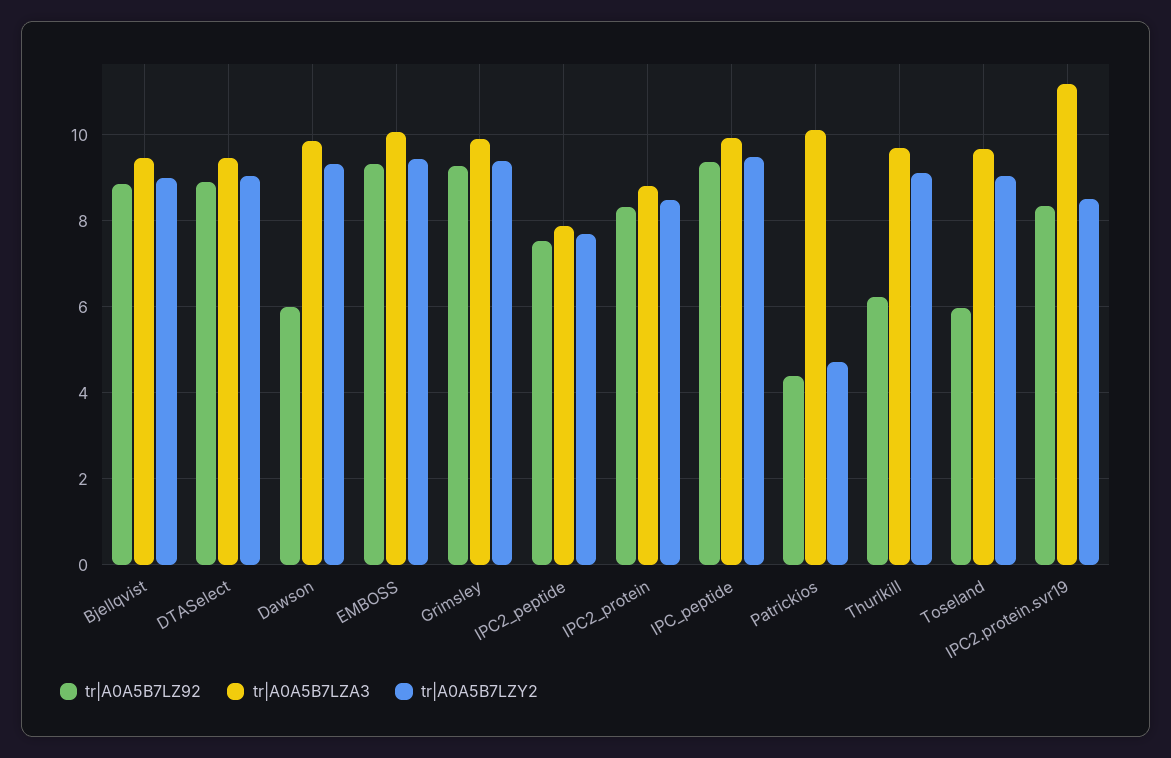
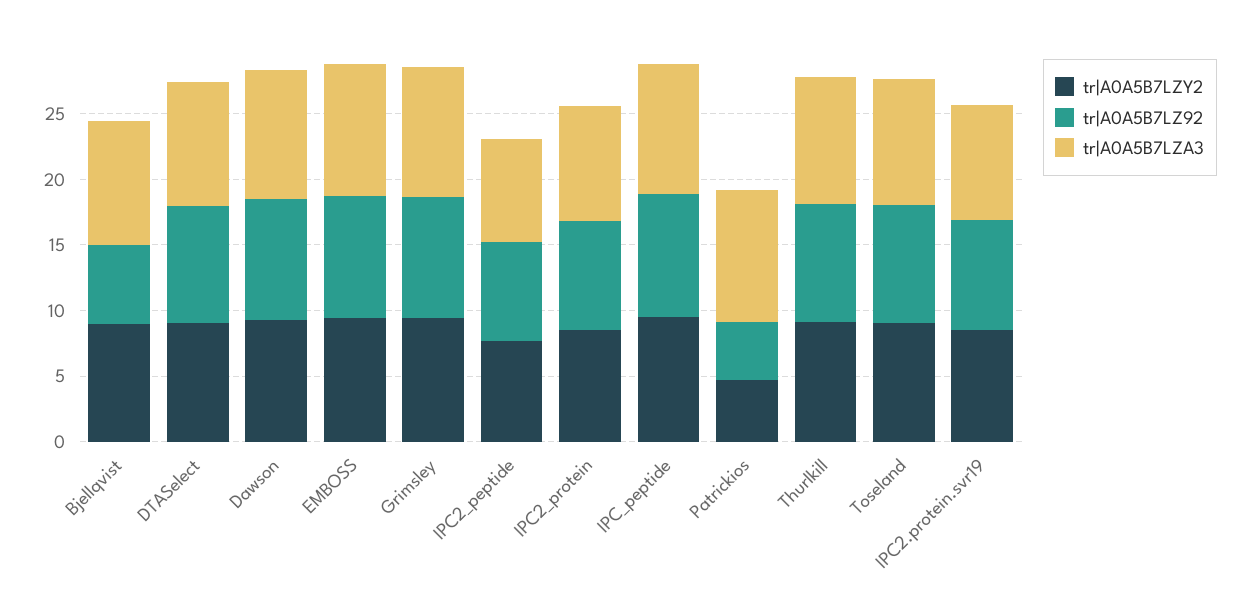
tr|A0A5B7LZ92, Bjellqvist: 8.8 -> 6
tr|A0A5B7LZ92, Dawson: 6 -> 9
tr|A0A5B7LZ92, Thurlkill: 6.2 -> 9
tr|A0A5B7LZ92, Toseland: 6 -> 9
tr|A0A5B7LZA3, IPC2.protein.svr19: 11.2 -> 9

